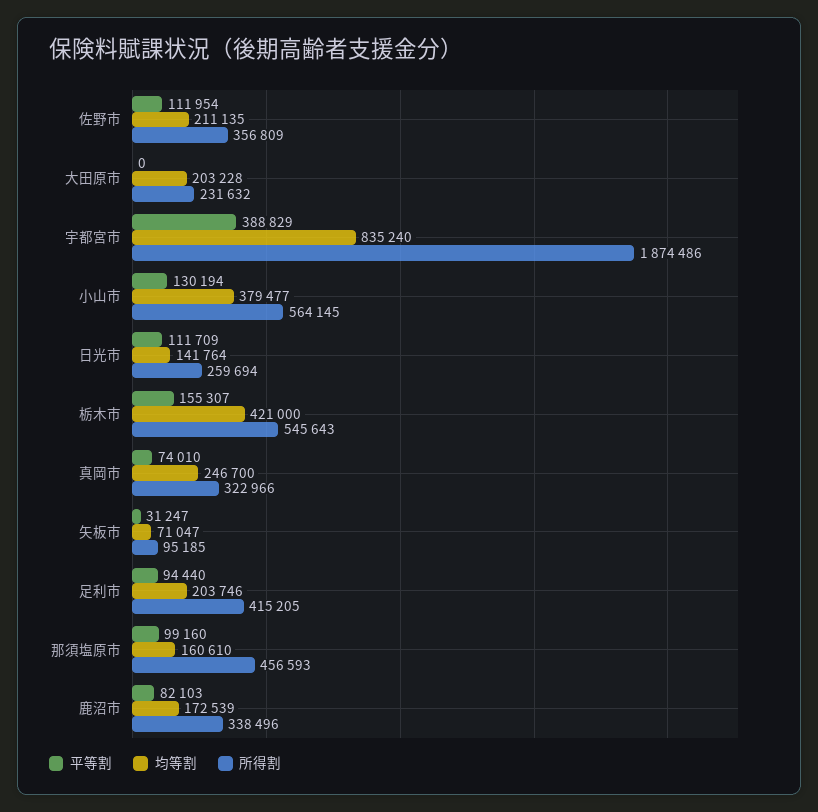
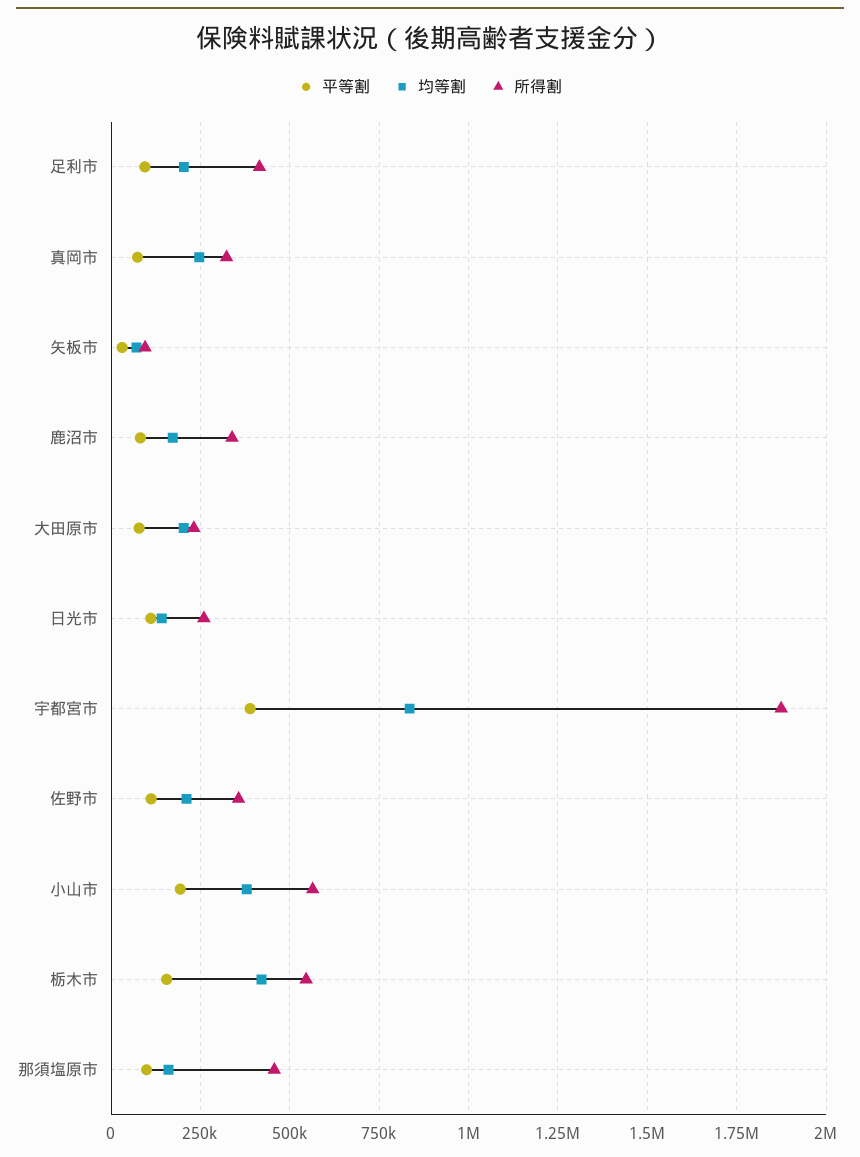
平等割, 大田原市: 0 -> 75000
平等割, 小山市: 130194 -> 200000

